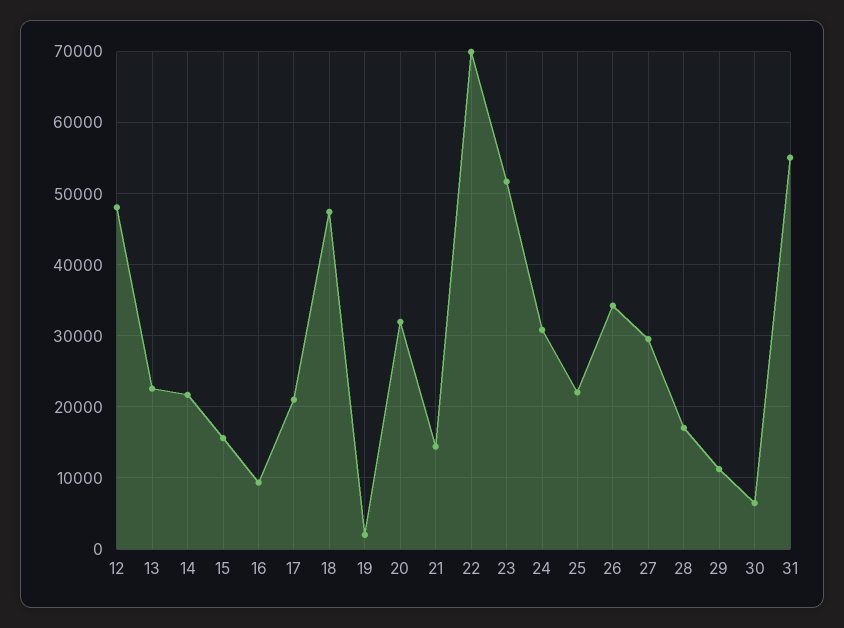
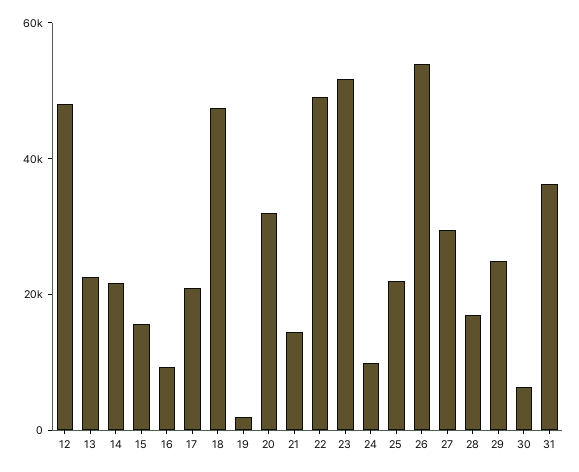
22: 70000 -> 50000
24: 31000 -> 10000
26: 34000 -> 55000
29: 11000 -> 25000
31: 55000 -> 35000

